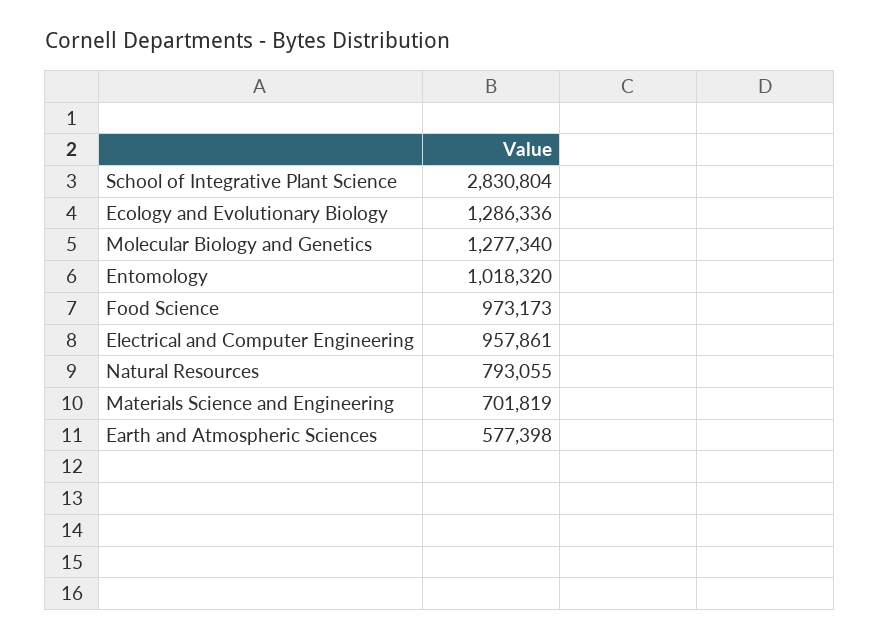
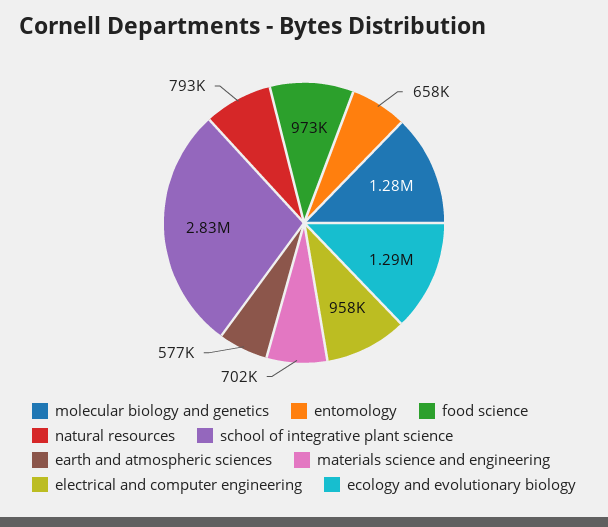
Entomology: 1018320 -> 658000

